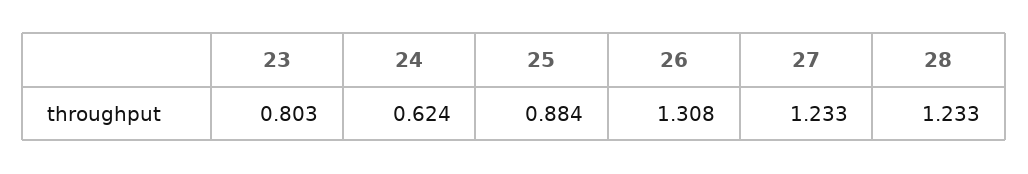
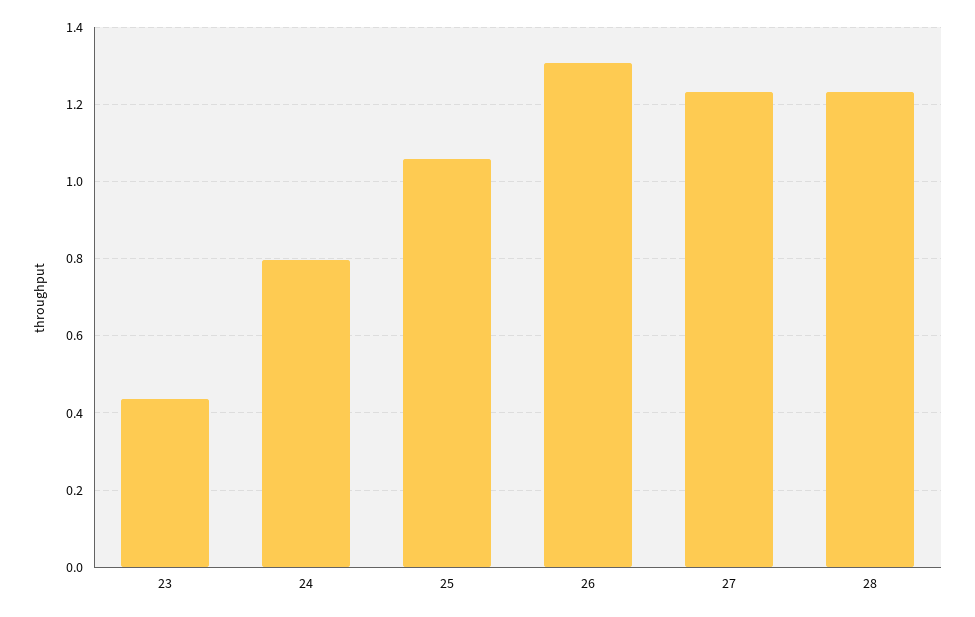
23: 0.803 -> 0.44
24: 0.624 -> 0.8
25: 0.884 -> 1.06

